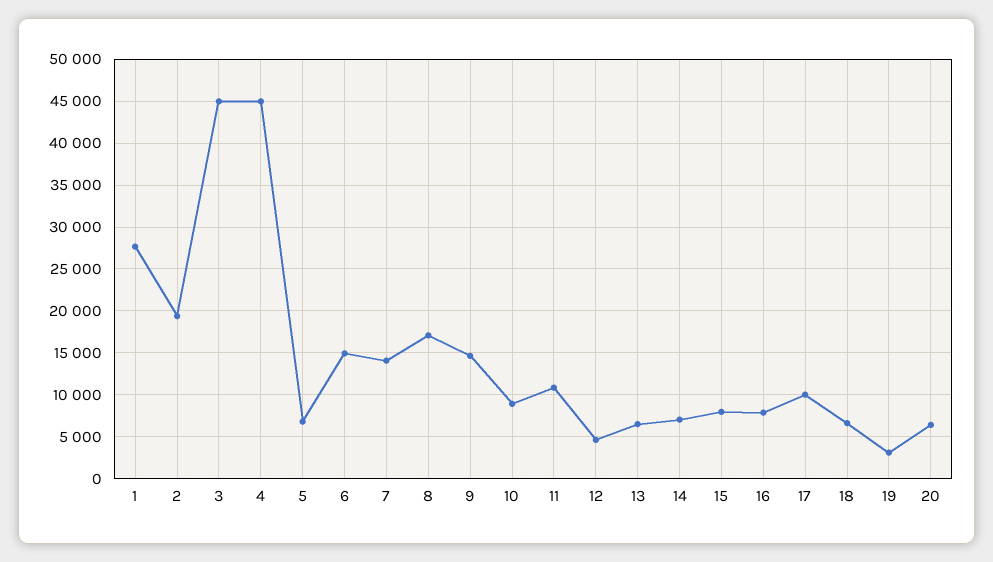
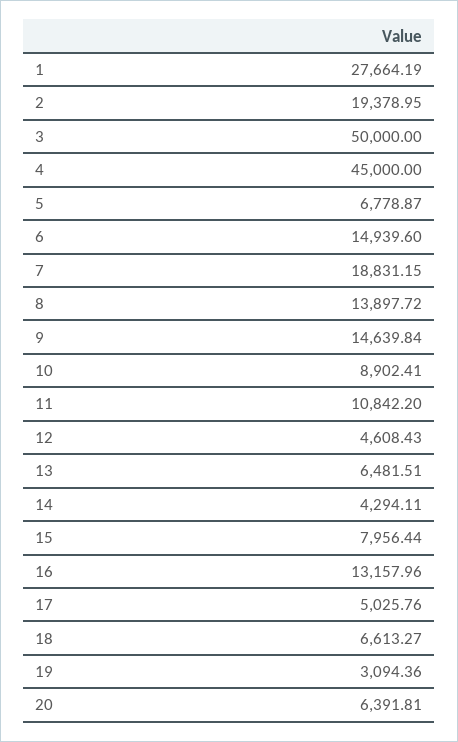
3: 45000 -> 50000
7: 14000 -> 18831.15
8: 17000 -> 13897.72
14: 7000 -> 4294.11
16: 8000 -> 13157.96
17: 10000 -> 5025.76

